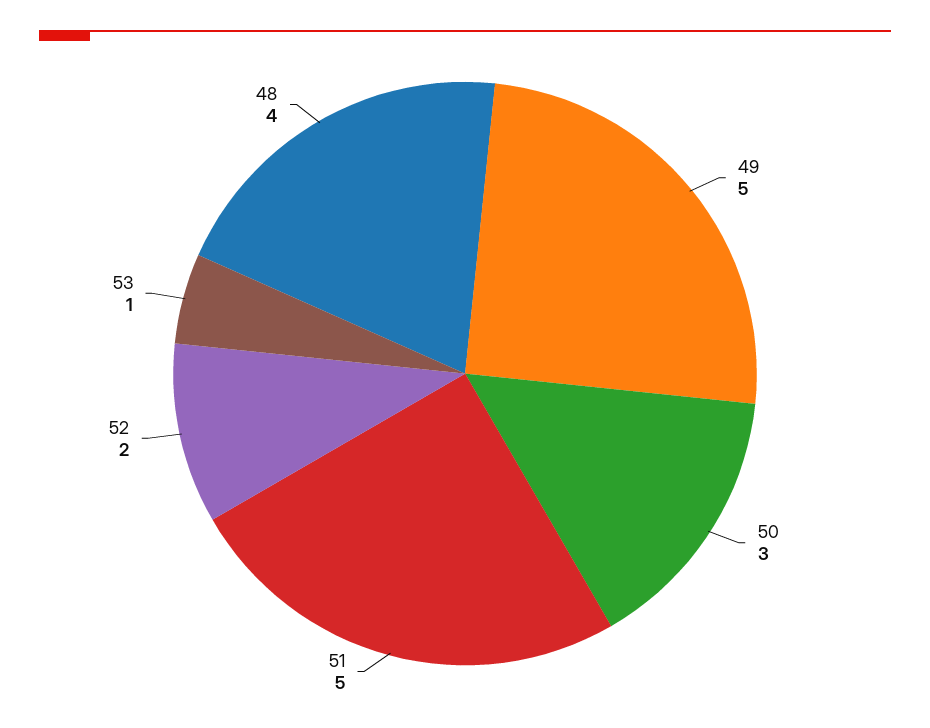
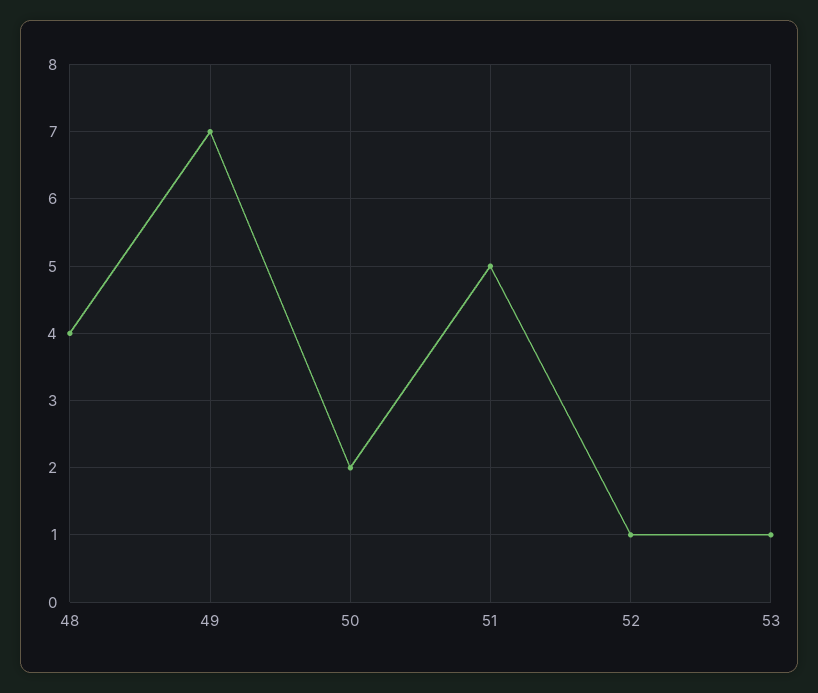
49: 5 -> 7
50: 3 -> 2
52: 2 -> 1

